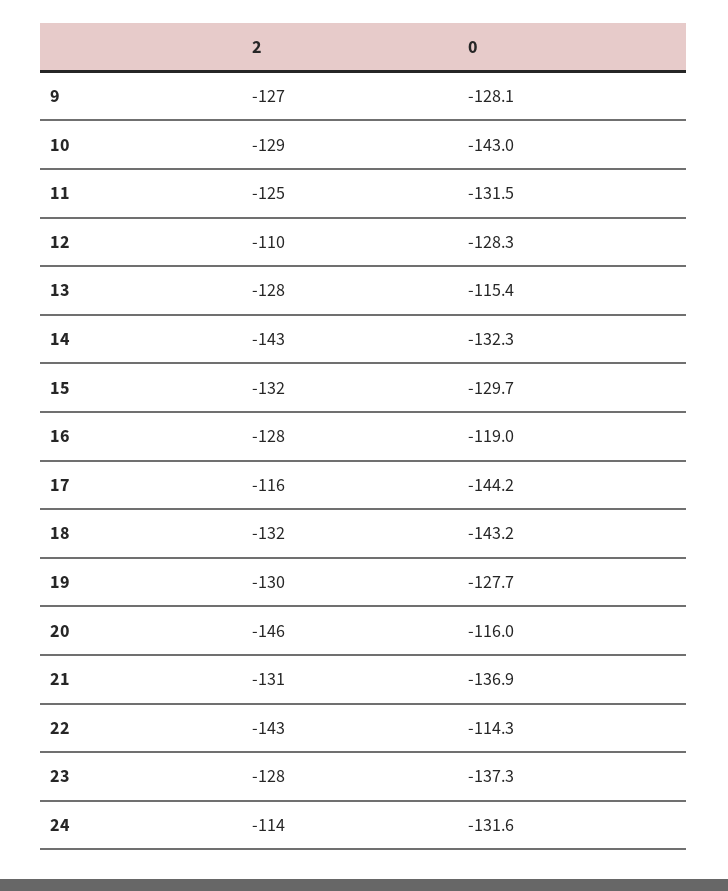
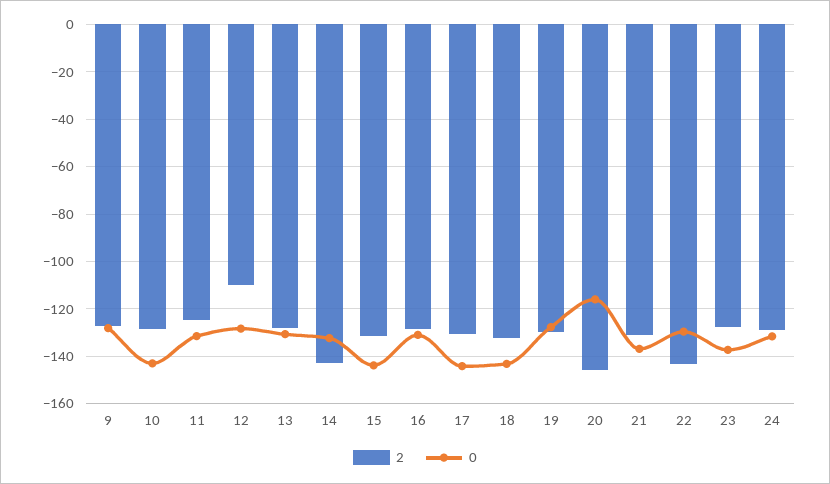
0, 13: -115.4 -> -130
0, 15: -129.7 -> -145
0, 16: -119 -> -130
2, 17: -116 -> -130
0, 22: -114.3 -> -130
2, 24: -114 -> -130

